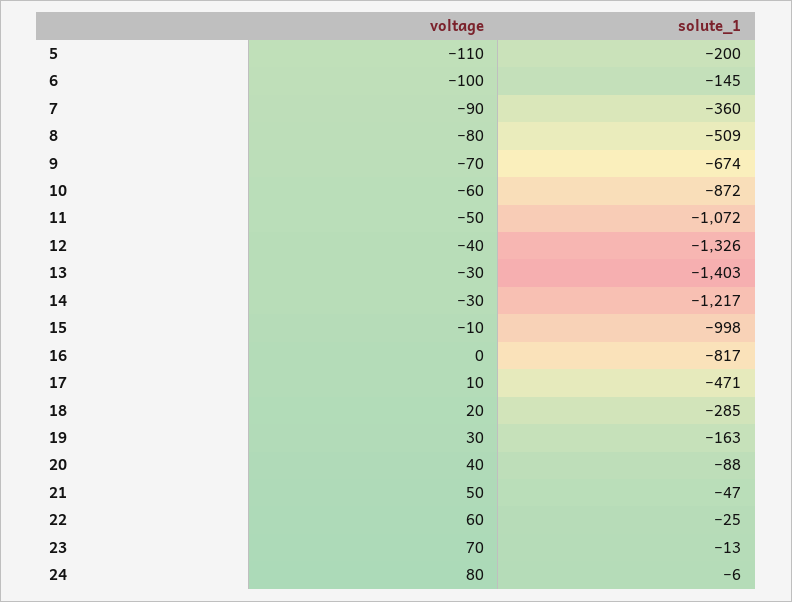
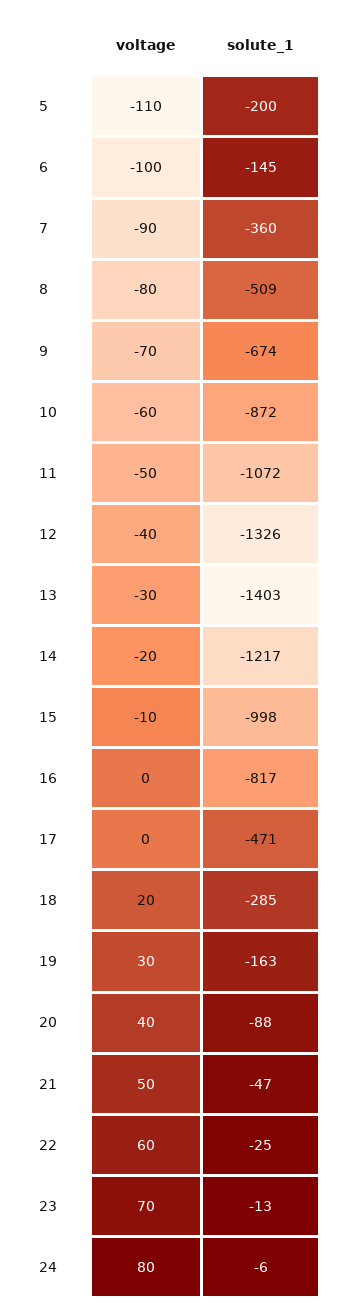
voltage, 14: -30 -> -20
voltage, 17: 10 -> 0

